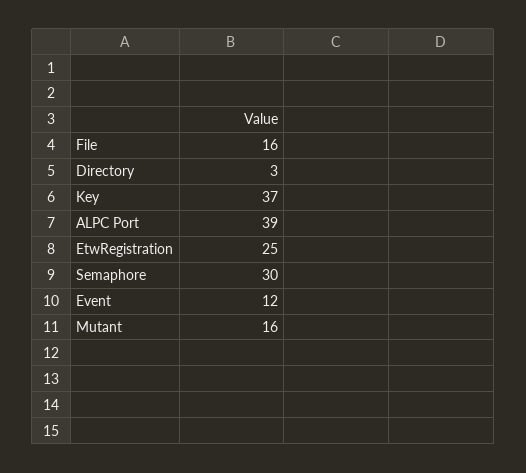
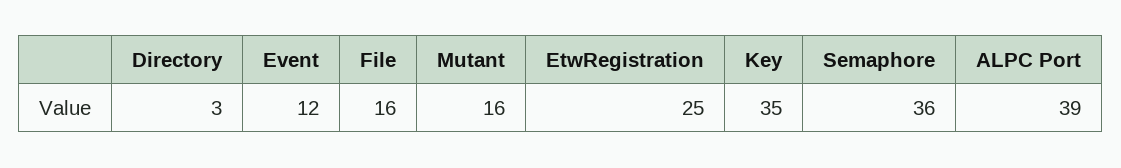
Key: 37 -> 35
Semaphore: 30 -> 36

